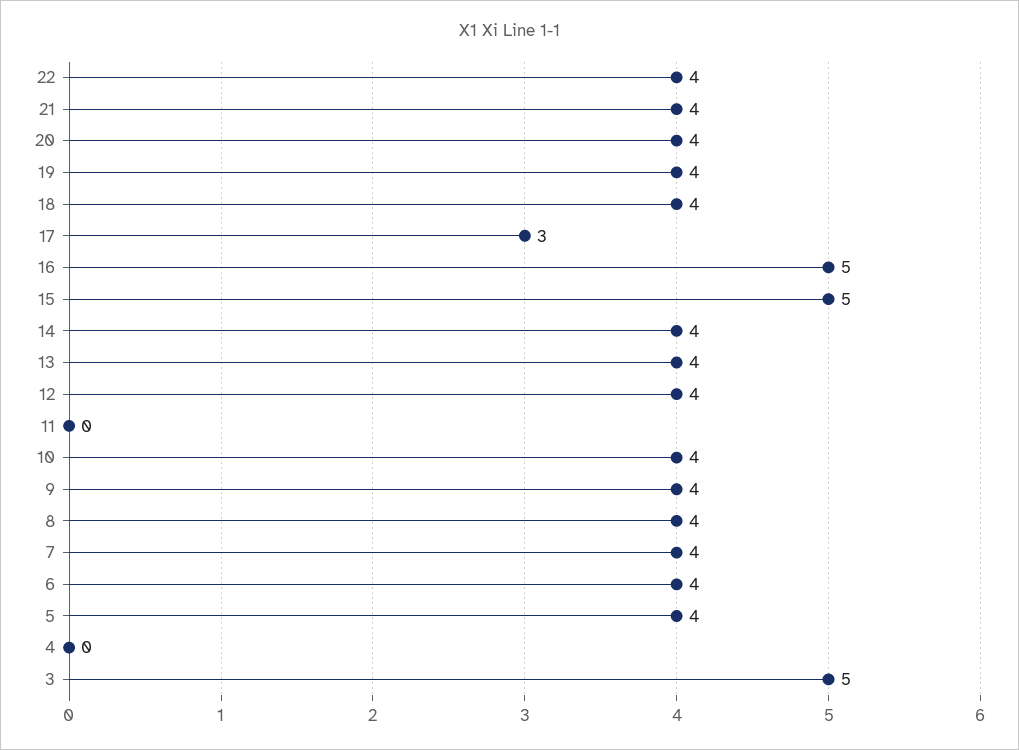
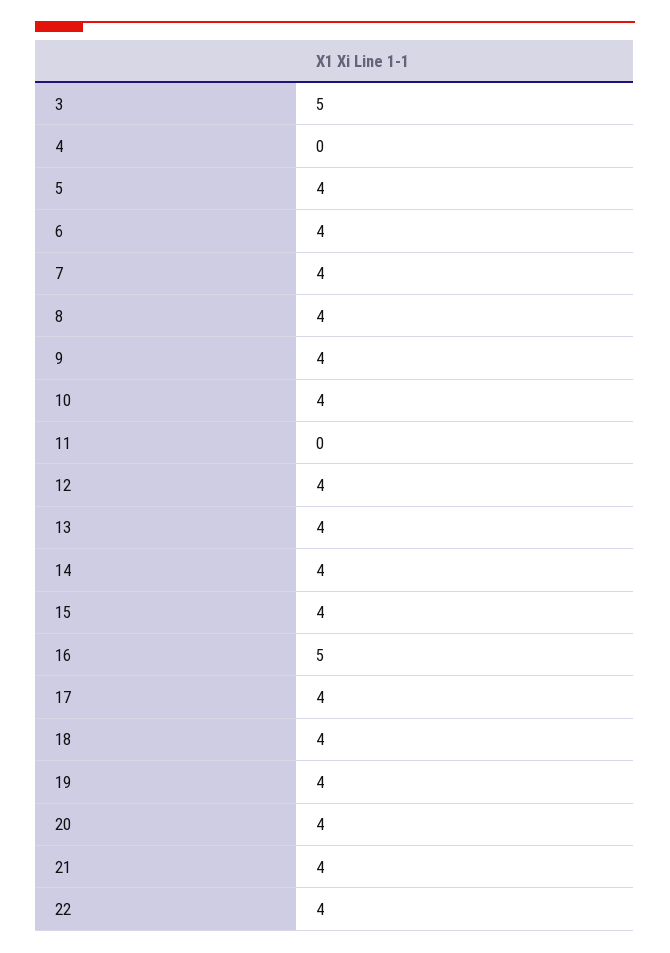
17: 3 -> 4
15: 5 -> 4

